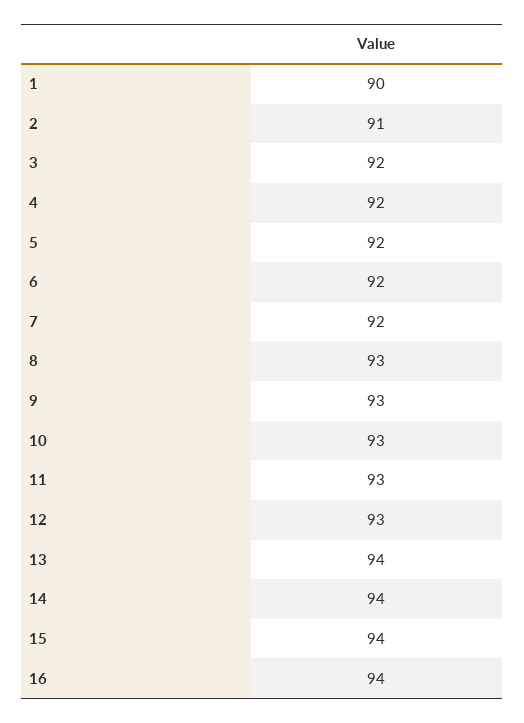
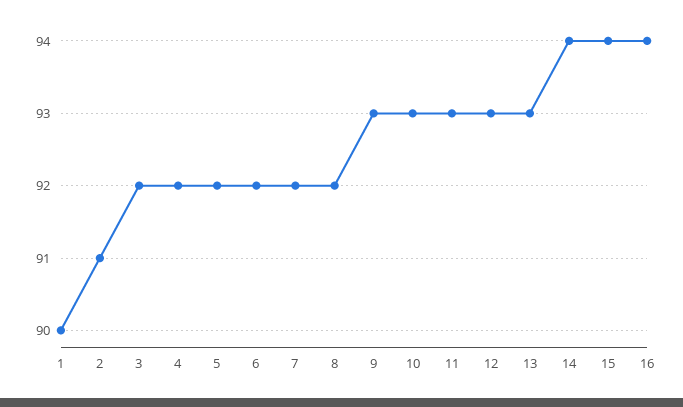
8: 93 -> 92
13: 94 -> 93

